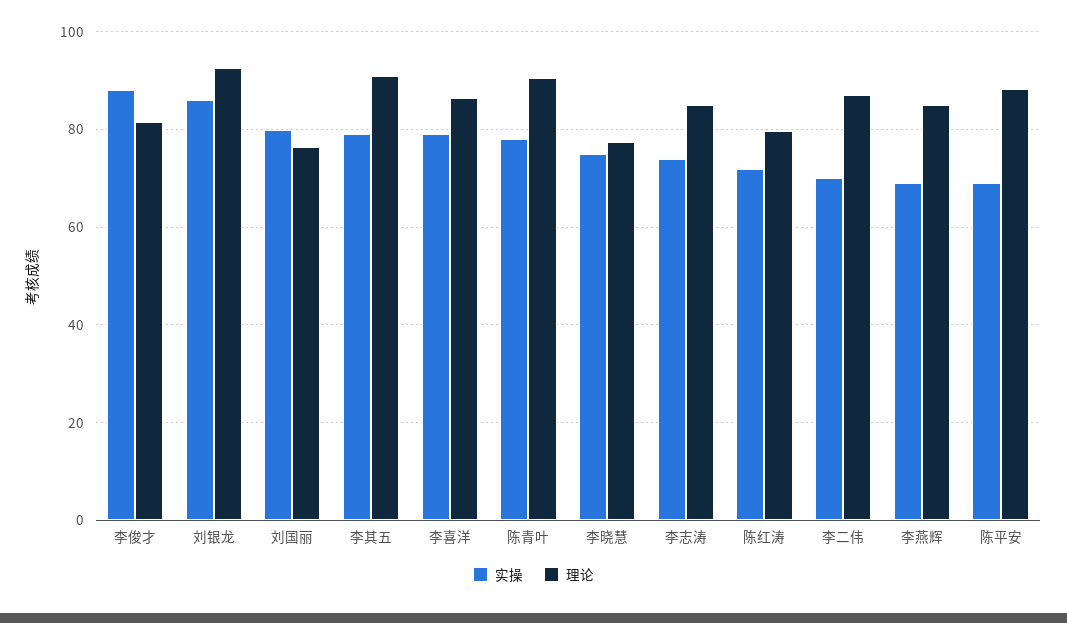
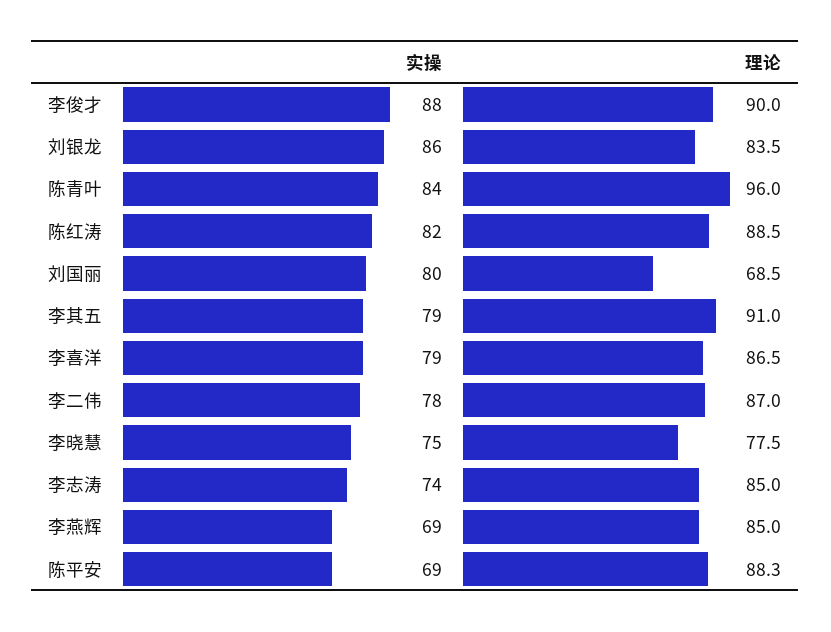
理论, 李俊才: 82 -> 90
理论, 刘银龙: 92 -> 83.5
理论, 刘国丽: 76 -> 68.5
实操, 陈青叶: 78 -> 84
理论, 陈青叶: 90 -> 96
实操, 陈红涛: 72 -> 82
理论, 陈红涛: 80 -> 88.5
实操, 李二伟: 70 -> 78

